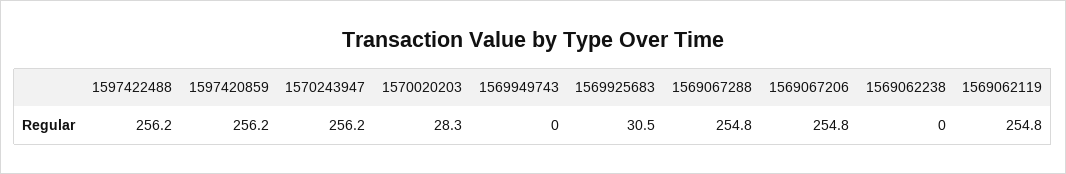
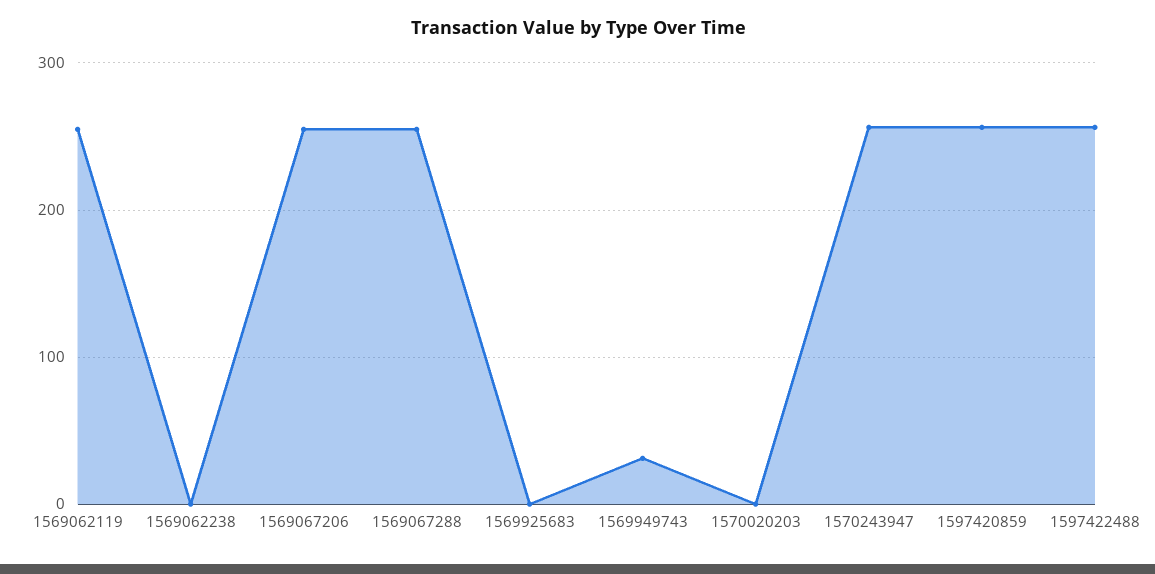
1570020203: 28.3 -> 0
1569949743: 0 -> 30
1569925683: 30.5 -> 0

